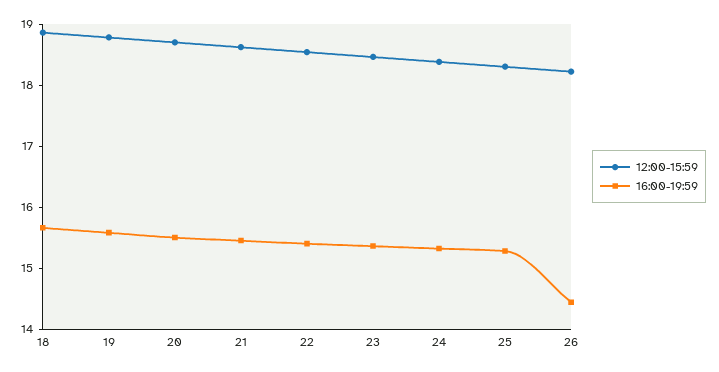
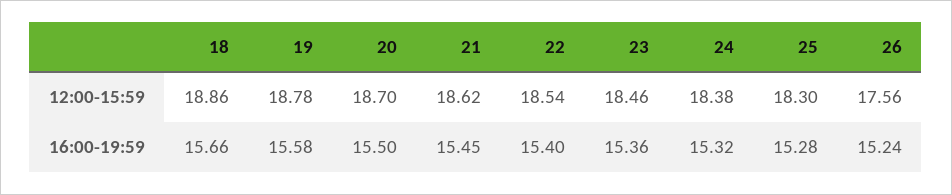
12:00-15:59, 26: 18.2 -> 17.56
16:00-19:59, 26: 14.4 -> 15.24

